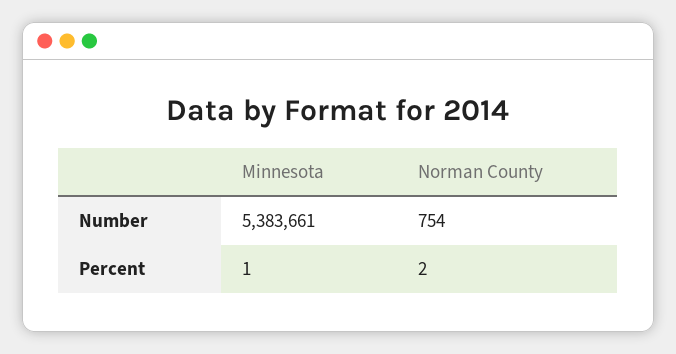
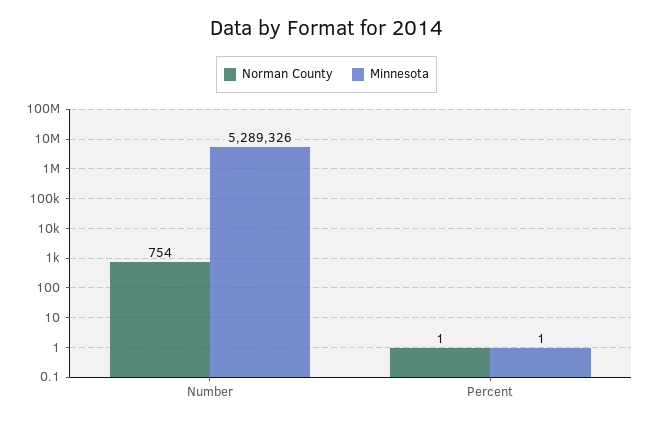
Minnesota, Number: 5383661 -> 5289326
Norman County, Percent: 2 -> 1

